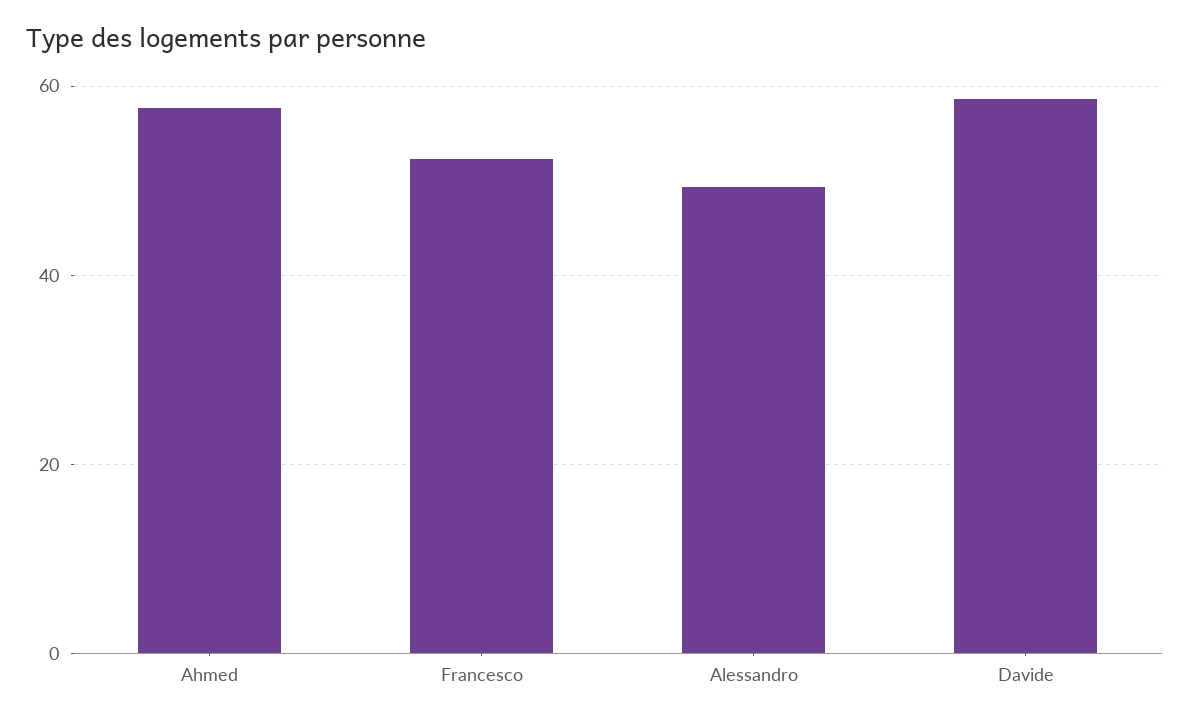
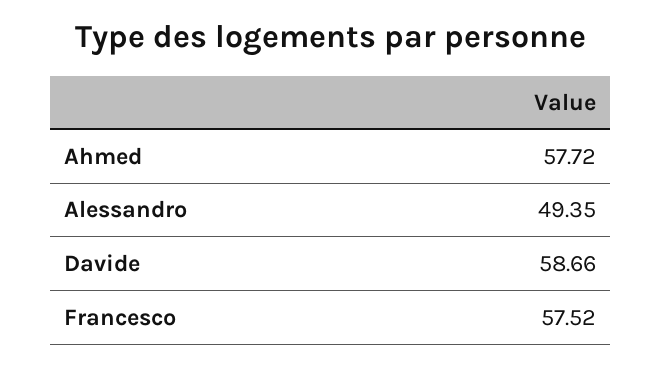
Francesco: 52 -> 57.52

